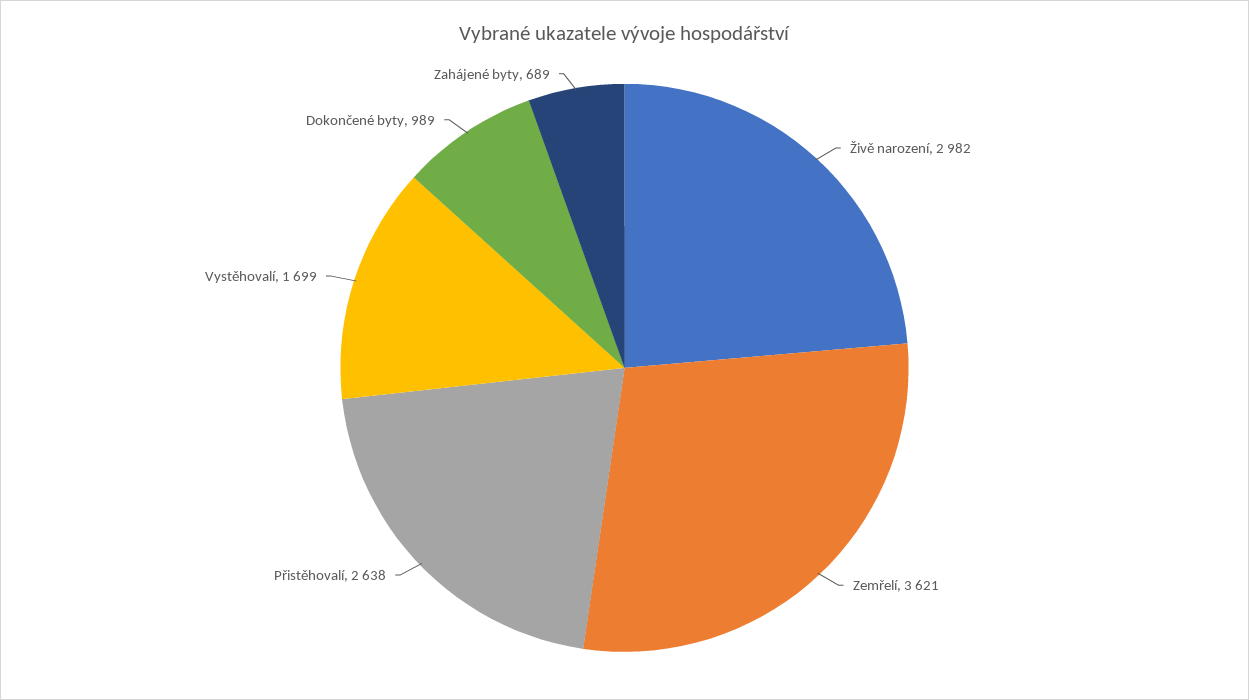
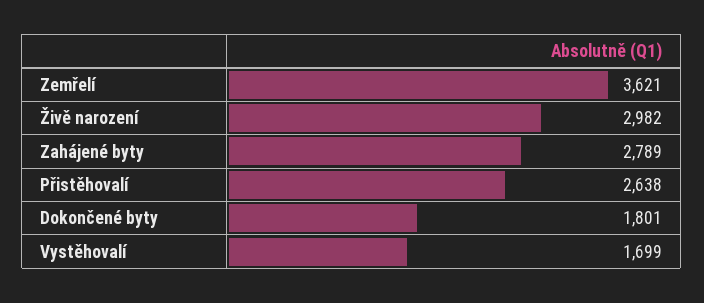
Dokončené byty: 989 -> 1801
Zahájené byty: 689 -> 2789

